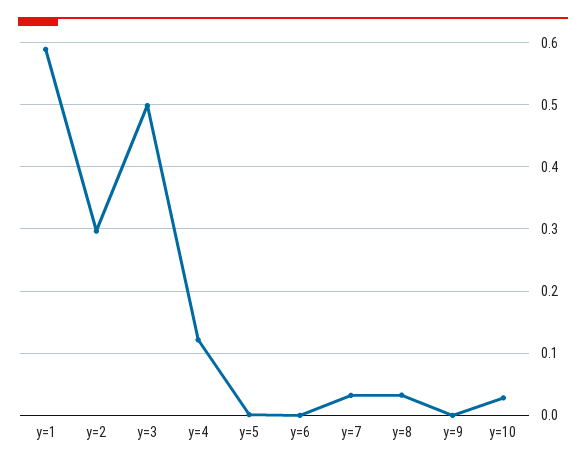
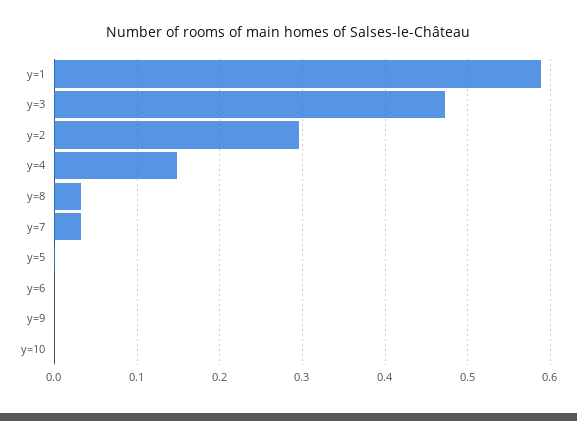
y=3: 0.5 -> 0.47
y=4: 0.12 -> 0.15
y=10: 0.03 -> 0

